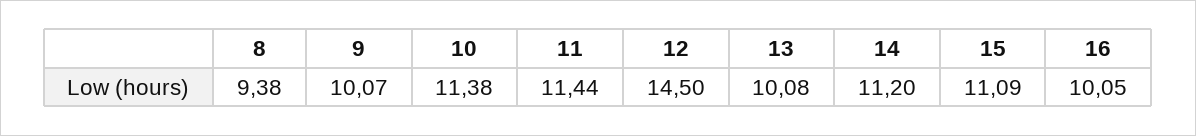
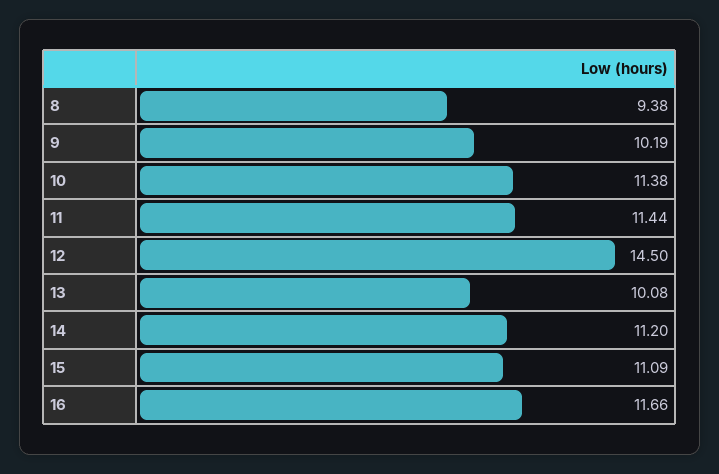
9: 10.07 -> 10.19
16: 10.05 -> 11.66

